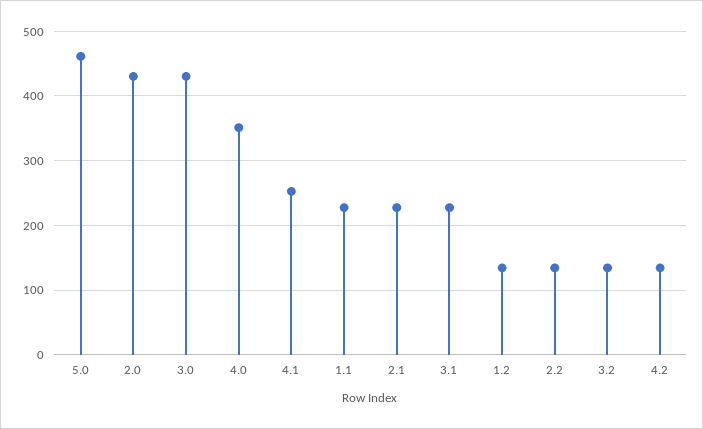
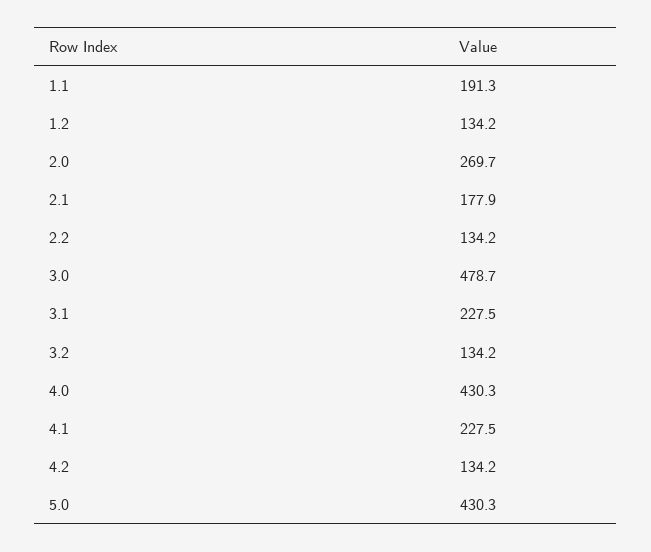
5.0: 460 -> 430.3
2.0: 430 -> 269.7
3.0: 430 -> 478.7
4.0: 350 -> 430.3
4.1: 250 -> 227.5
1.1: 230 -> 191.3
2.1: 230 -> 177.9

